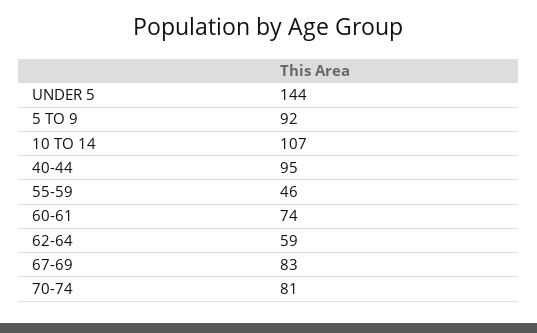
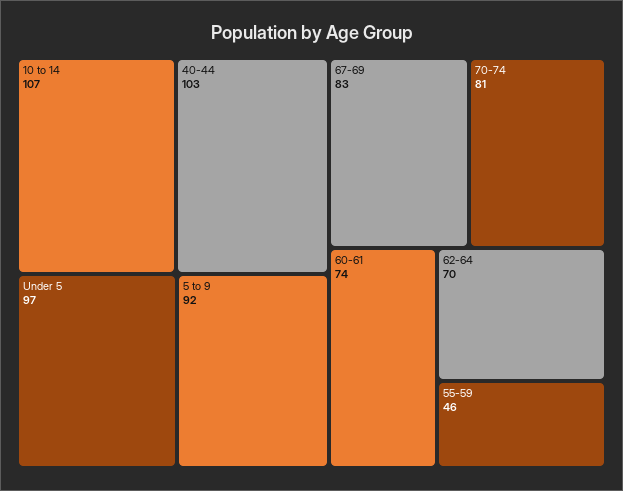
UNDER 5: 144 -> 97
40-44: 95 -> 103
62-64: 59 -> 70

